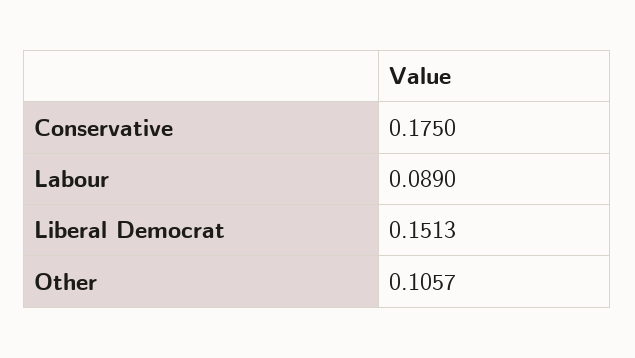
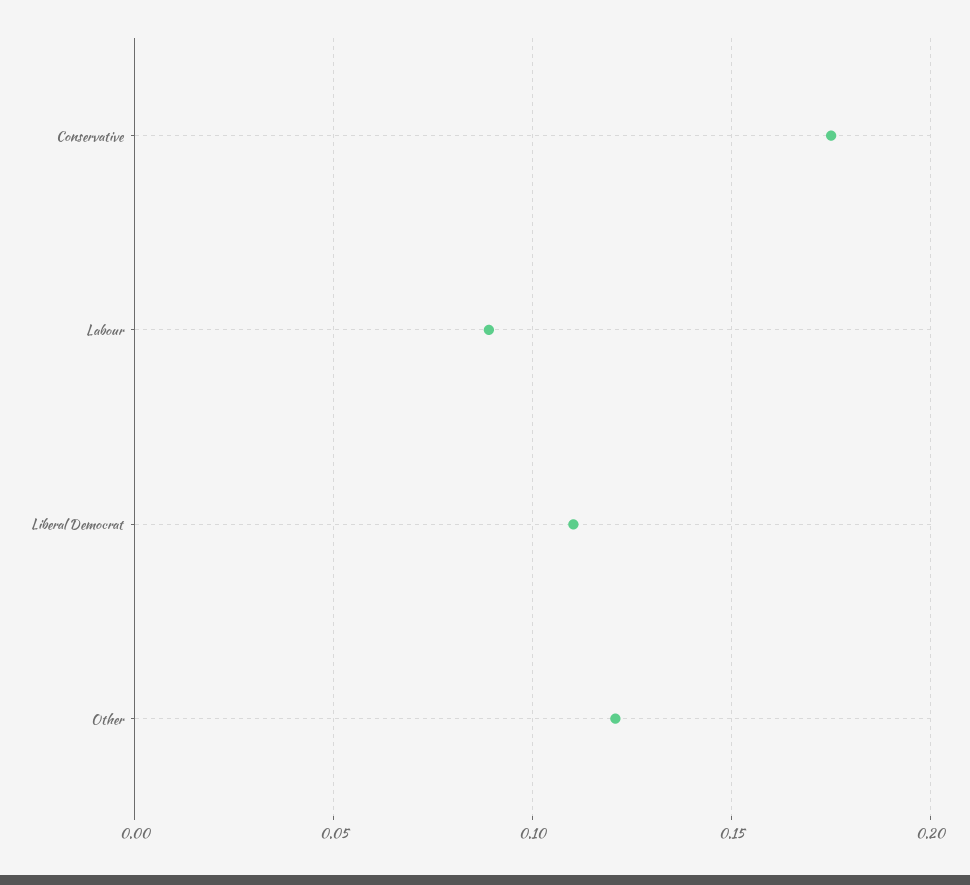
Liberal Democrat: 0.1513 -> 0.11
Other: 0.1057 -> 0.12

